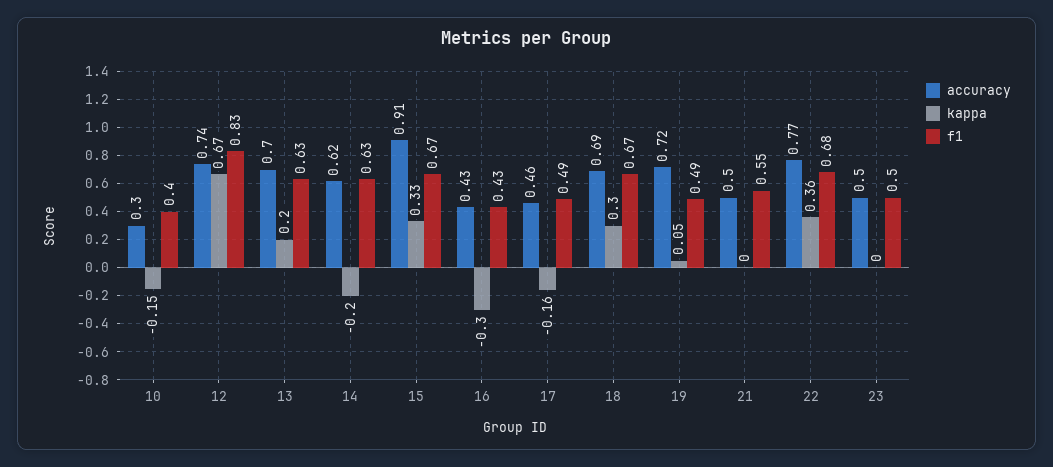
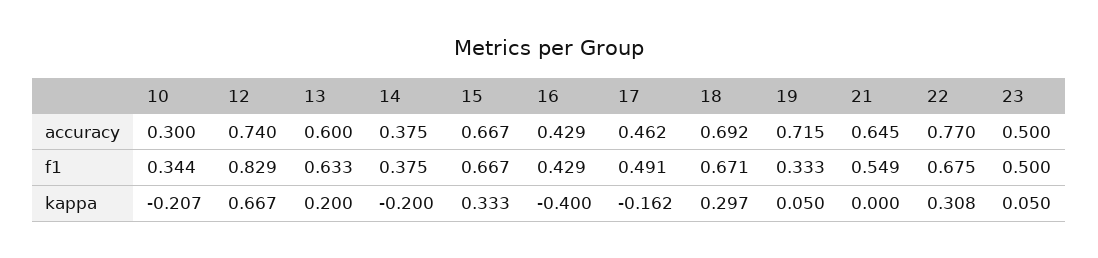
kappa, 10: -0.15 -> -0.207
f1, 10: 0.4 -> 0.344
accuracy, 13: 0.7 -> 0.6
accuracy, 14: 0.62 -> 0.375
f1, 14: 0.63 -> 0.375
accuracy, 15: 0.91 -> 0.667
kappa, 16: -0.3 -> -0.4
f1, 19: 0.49 -> 0.333
accuracy, 21: 0.5 -> 0.645
kappa, 22: 0.36 -> 0.308
kappa, 23: 0 -> 0.05

